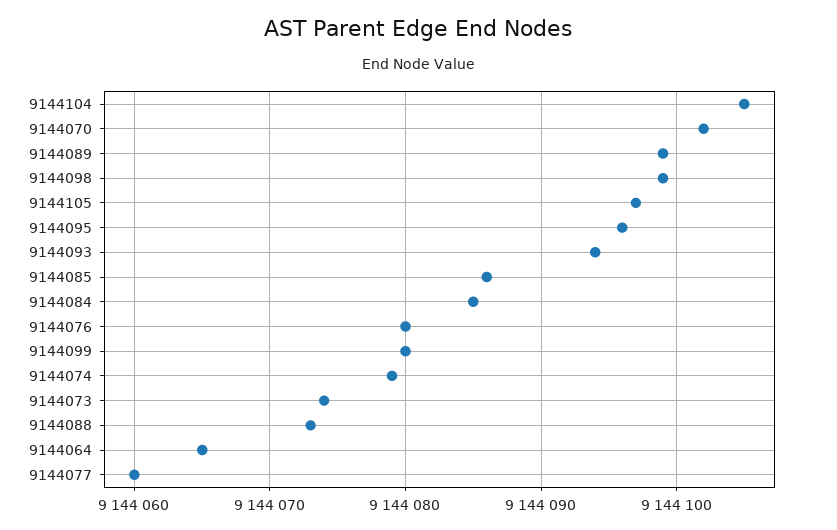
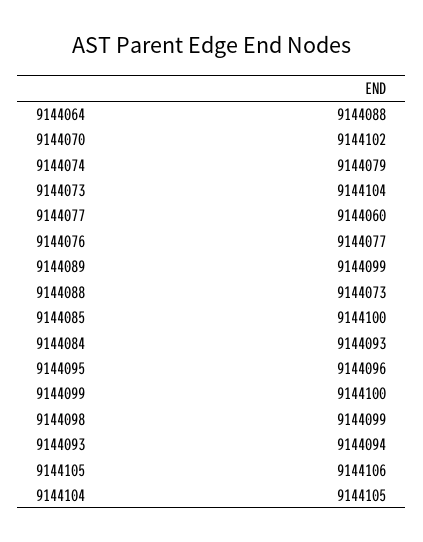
9144105: 9144097 -> 9144106
9144085: 9144086 -> 9144100
9144084: 9144085 -> 9144093
9144076: 9144080 -> 9144077
9144099: 9144080 -> 9144100
9144073: 9144074 -> 9144104
9144064: 9144065 -> 9144088

